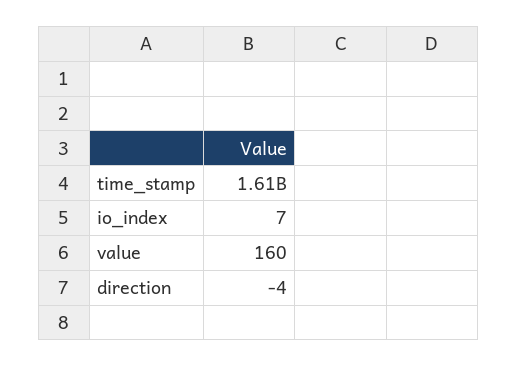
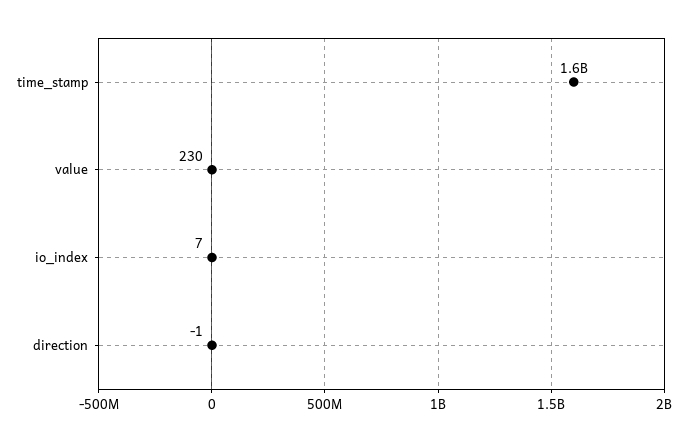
value: 160 -> 230
direction: -4 -> -1

